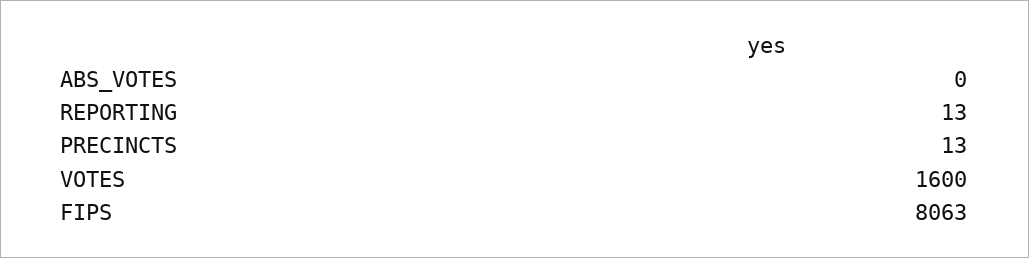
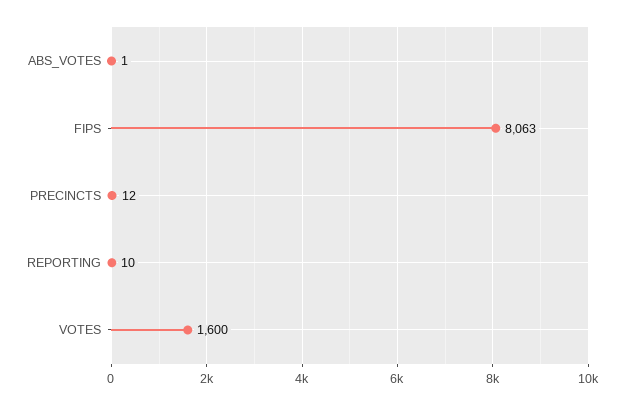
ABS_VOTES: 0 -> 1
REPORTING: 13 -> 10
PRECINCTS: 13 -> 12

